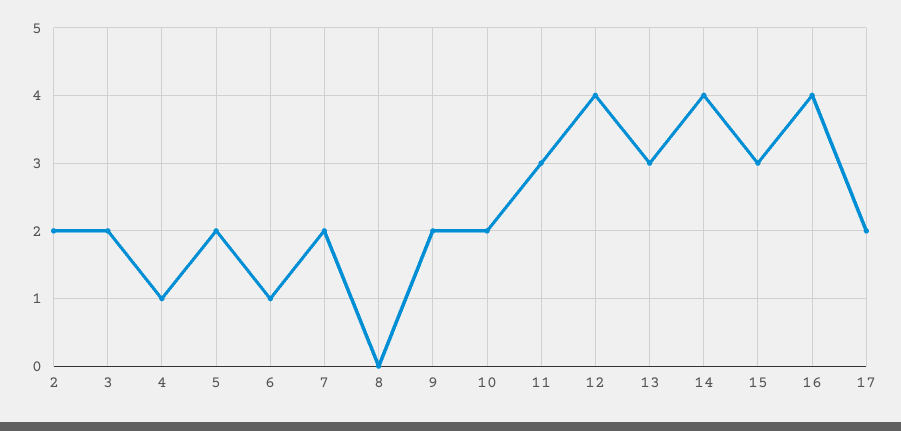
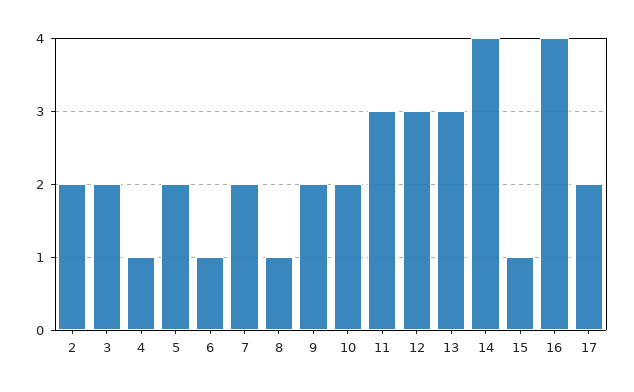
8: 0 -> 1
12: 4 -> 3
15: 3 -> 1

